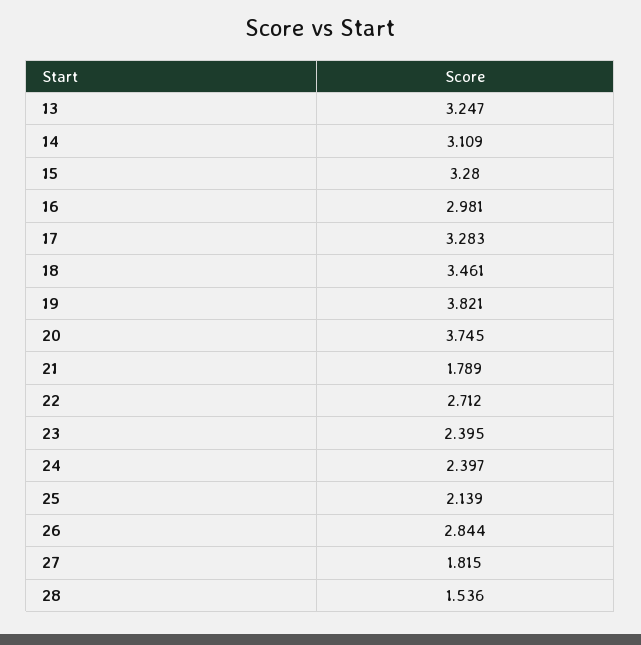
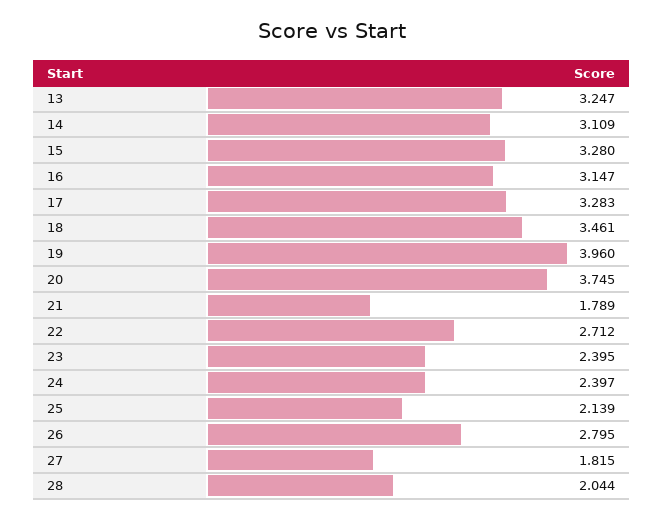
16: 2.981 -> 3.147
19: 3.821 -> 3.96
26: 2.844 -> 2.795
28: 1.536 -> 2.044

